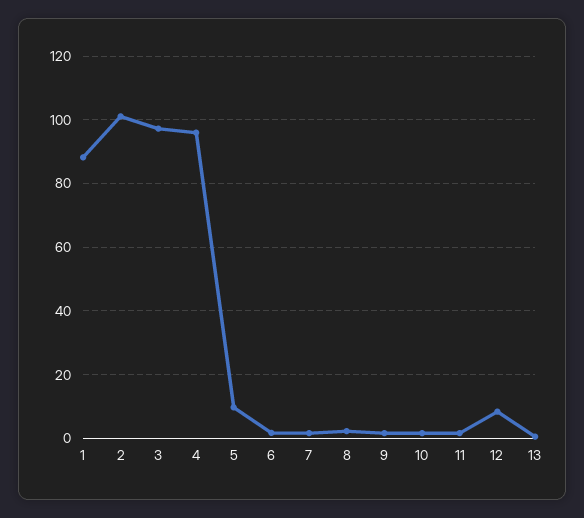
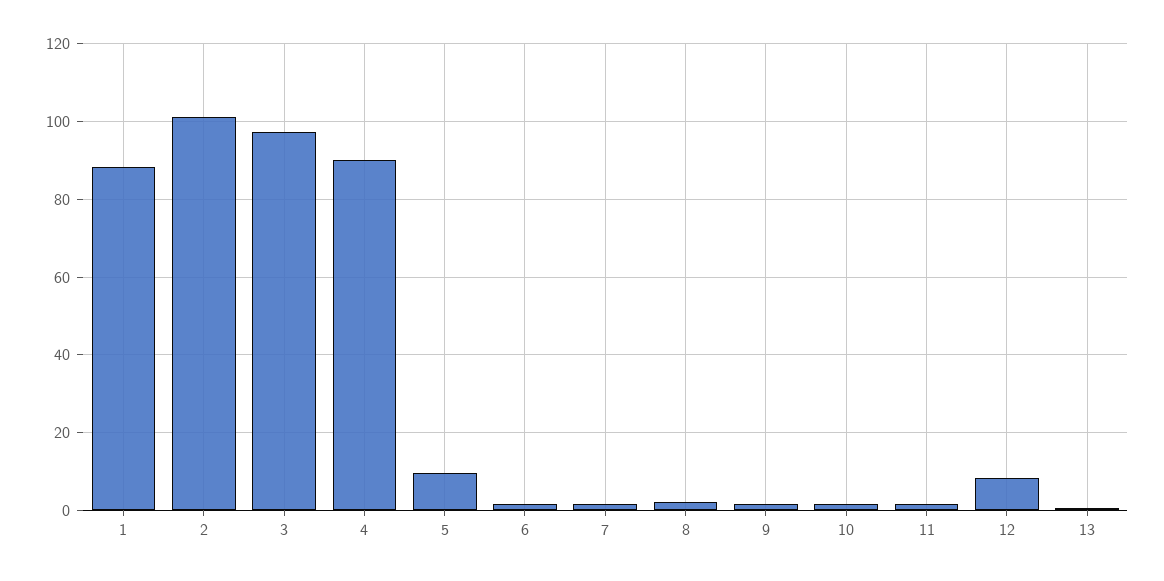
4: 96 -> 90

